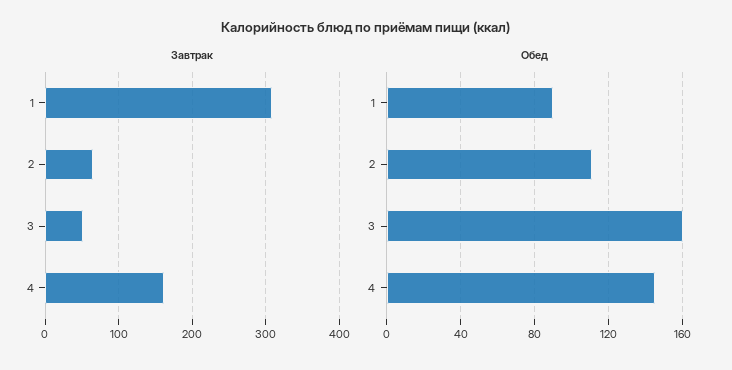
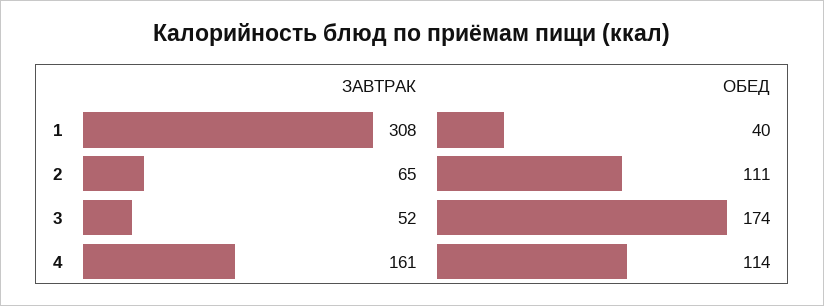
Обед, 1: 90 -> 40
Обед, 3: 160 -> 174
Обед, 4: 145 -> 114

